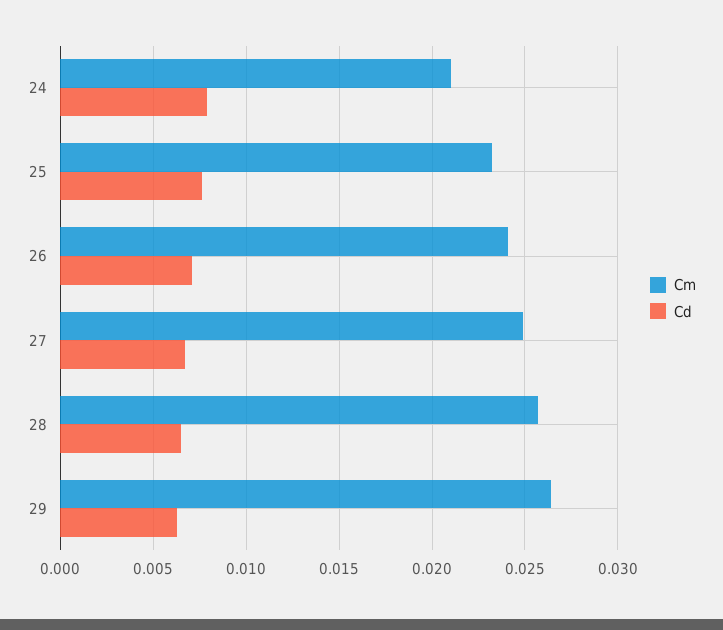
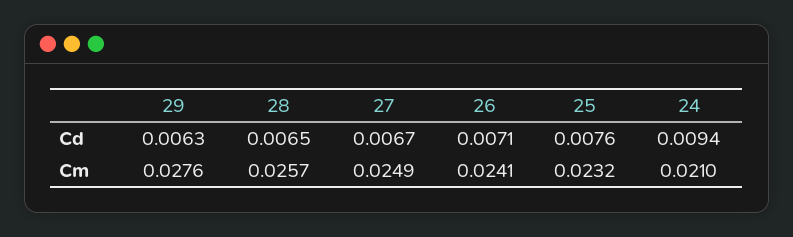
Cd, 24: 0.008 -> 0.0094
Cm, 29: 0.0265 -> 0.0276

